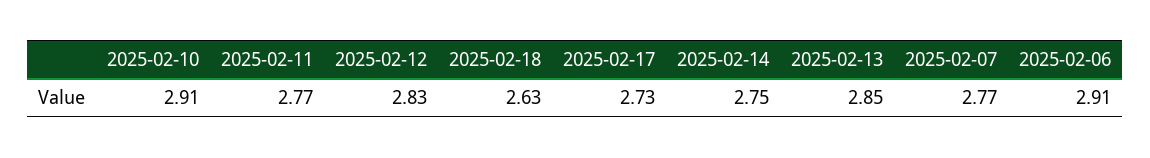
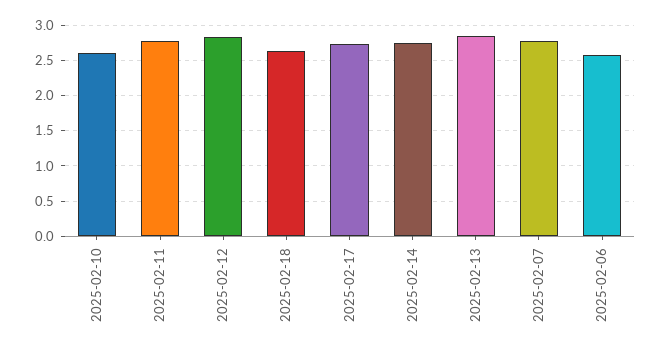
2025-02-10: 2.91 -> 2.6
2025-02-06: 2.91 -> 2.6

